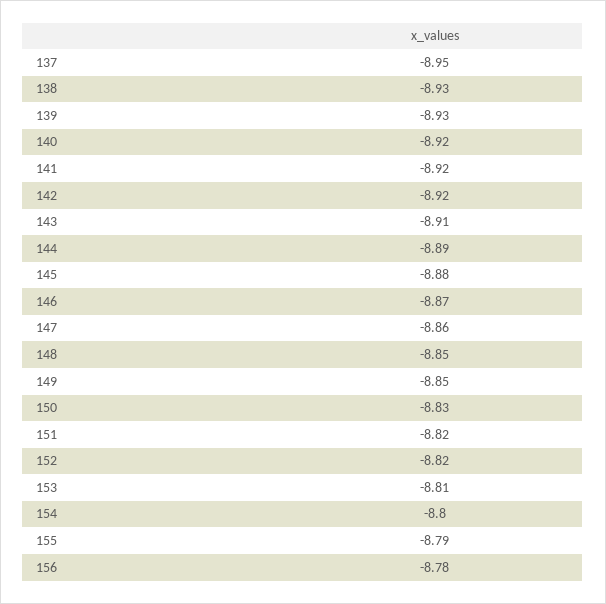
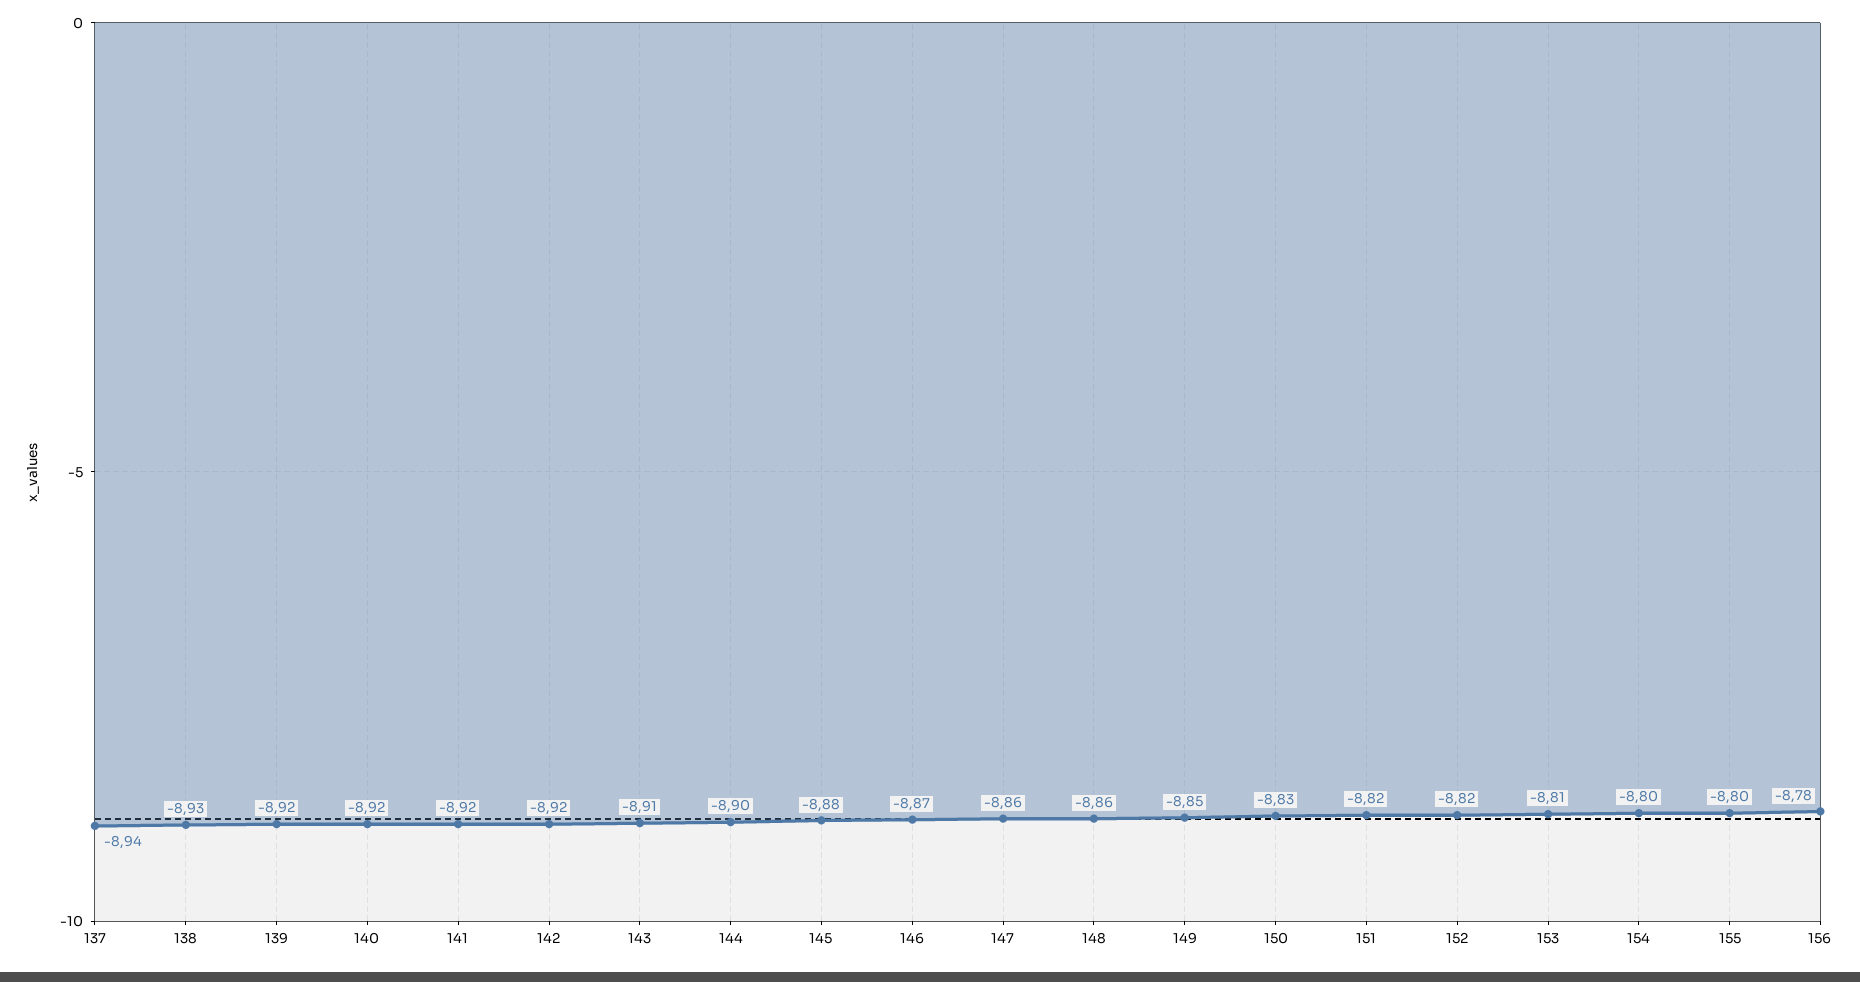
137: -8.95 -> -8.94
139: -8.93 -> -8.92
144: -8.89 -> -8.9
148: -8.85 -> -8.86
155: -8.79 -> -8.8

